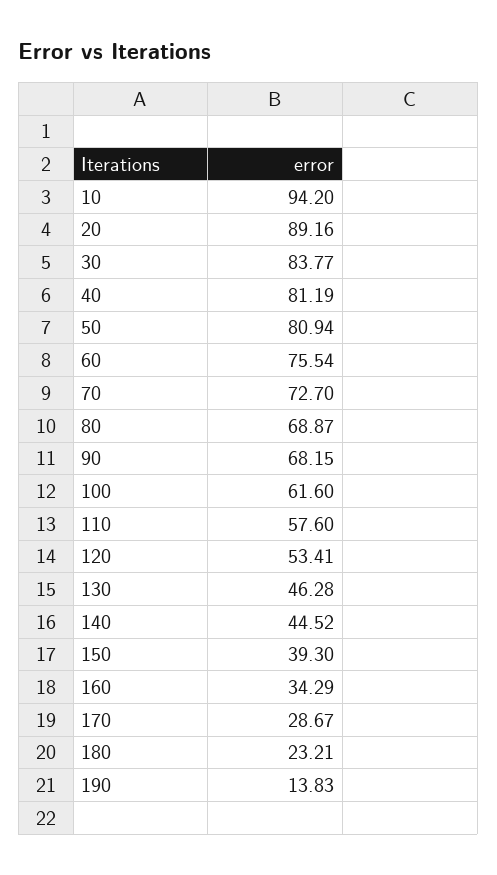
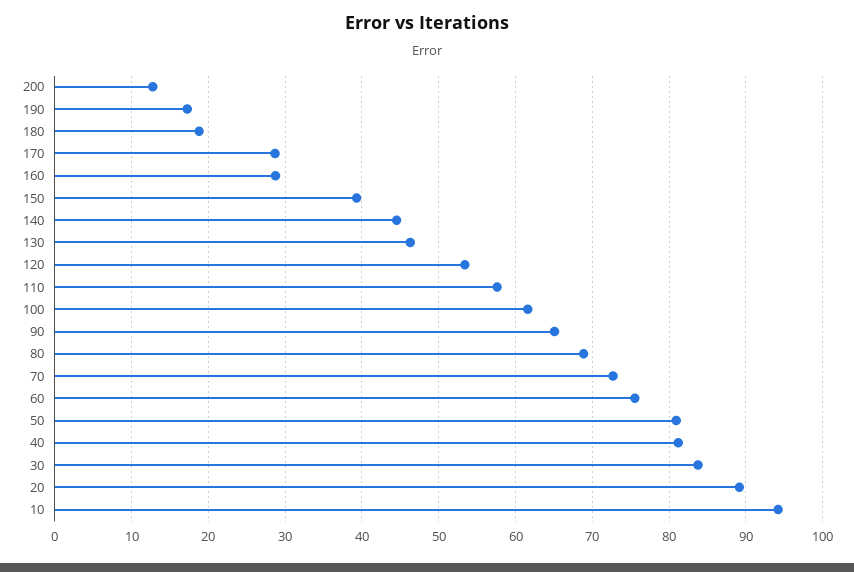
90: 68.15 -> 65
160: 34.29 -> 29
180: 23.21 -> 19
190: 13.83 -> 17
200: none -> 13

